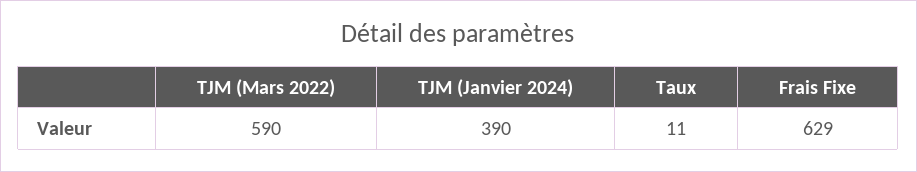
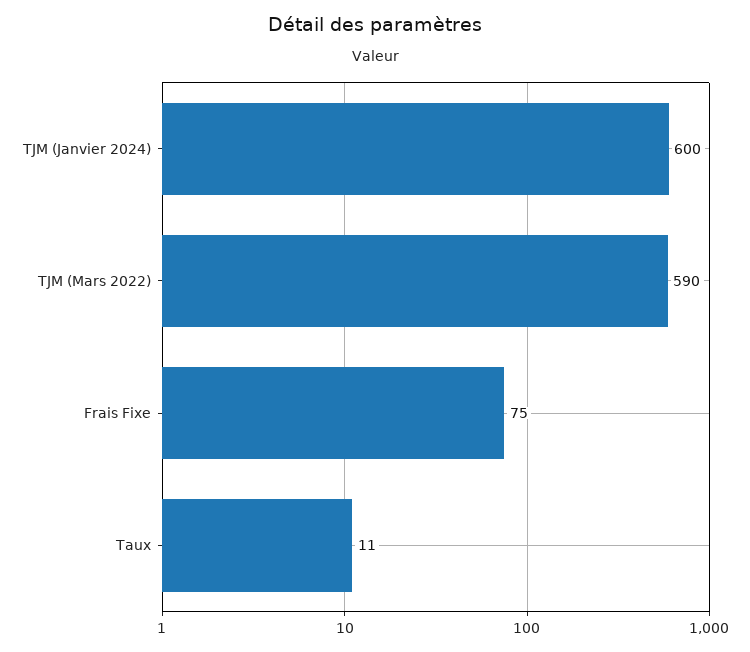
TJM (Janvier 2024): 390 -> 600
Frais Fixe: 629 -> 75

